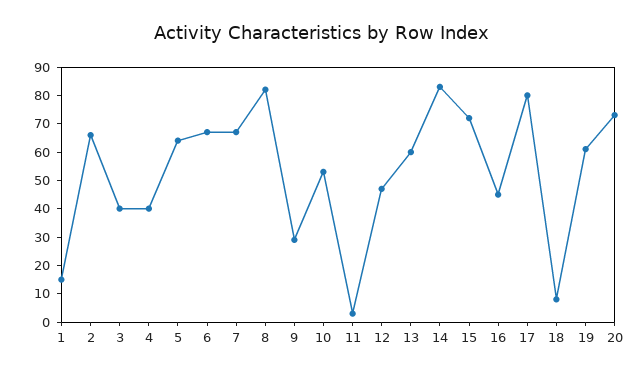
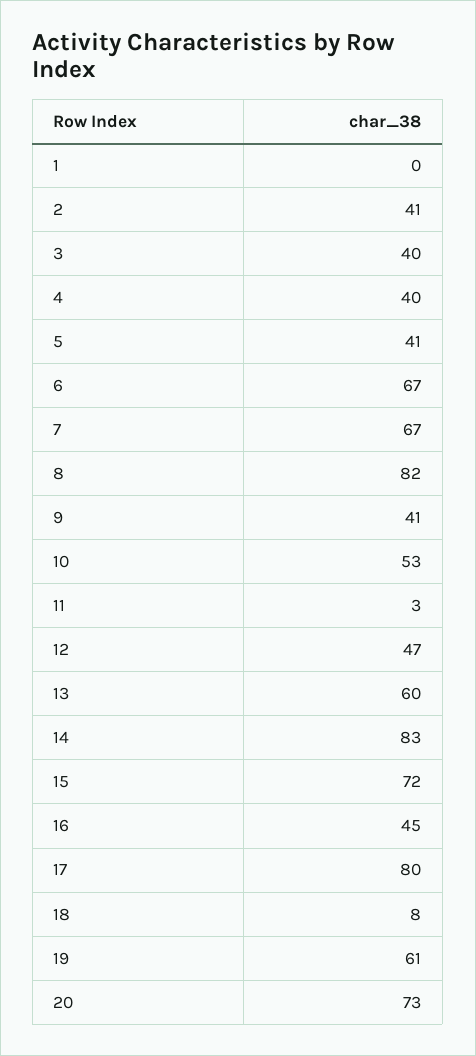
1: 15 -> 0
2: 65 -> 41
5: 65 -> 41
9: 30 -> 41

